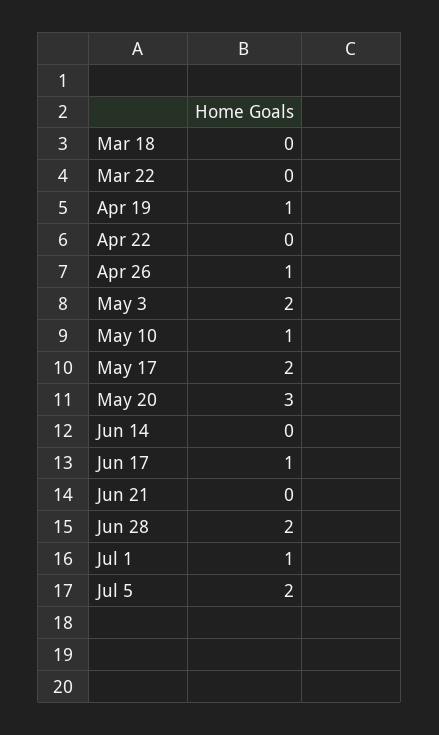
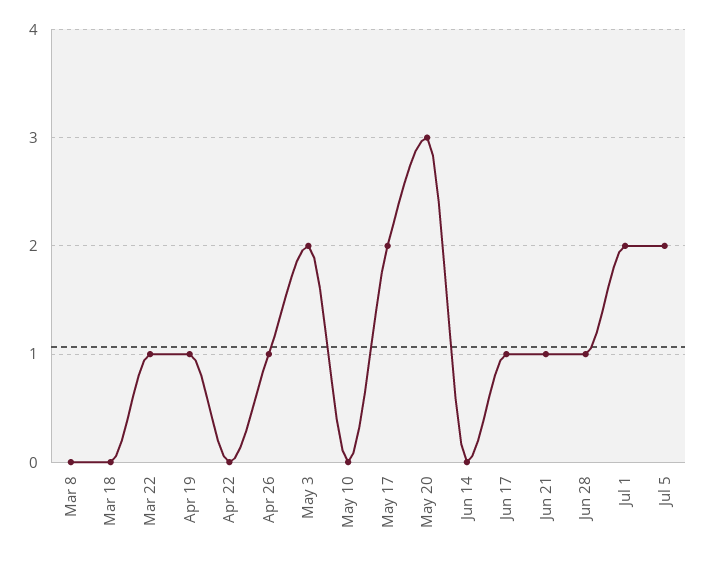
Mar 22: 0 -> 1
May 10: 1 -> 0
Jun 21: 0 -> 1
Jun 28: 2 -> 1
Jul 1: 1 -> 2
Mar 8: none -> 0

